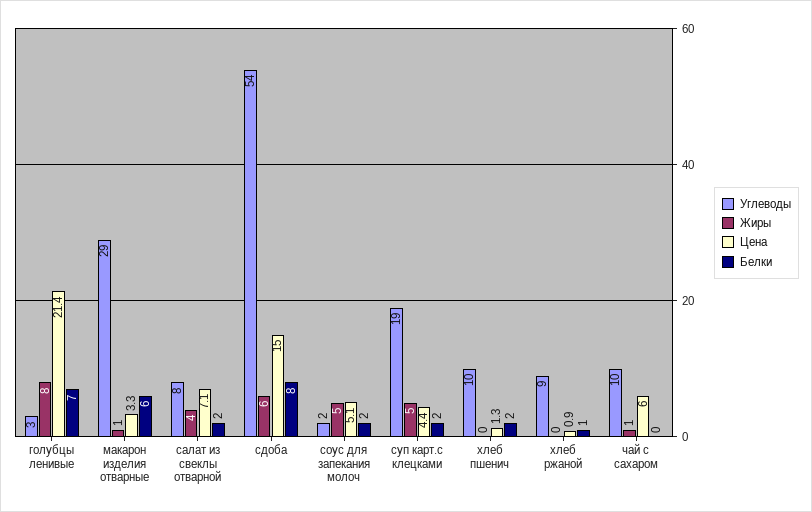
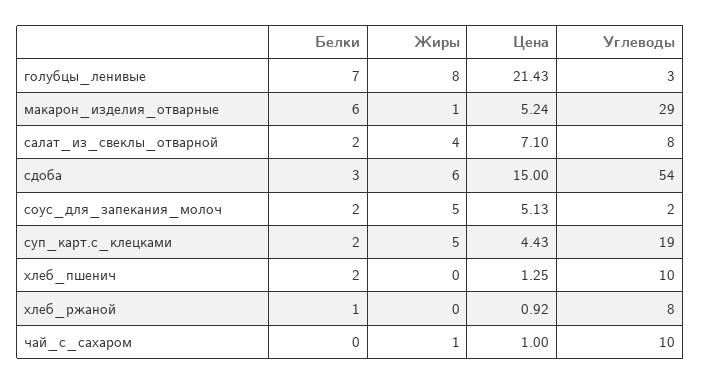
Цена, макарон изделия отварные: 3.3 -> 5.24
Белки, сдоба: 8 -> 3
Углеводы, хлеб ржаной: 9 -> 8
Цена, чай с сахаром: 6 -> 1

